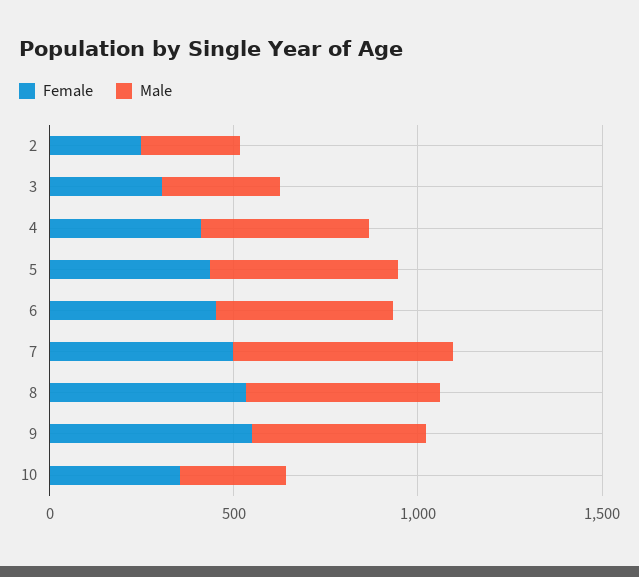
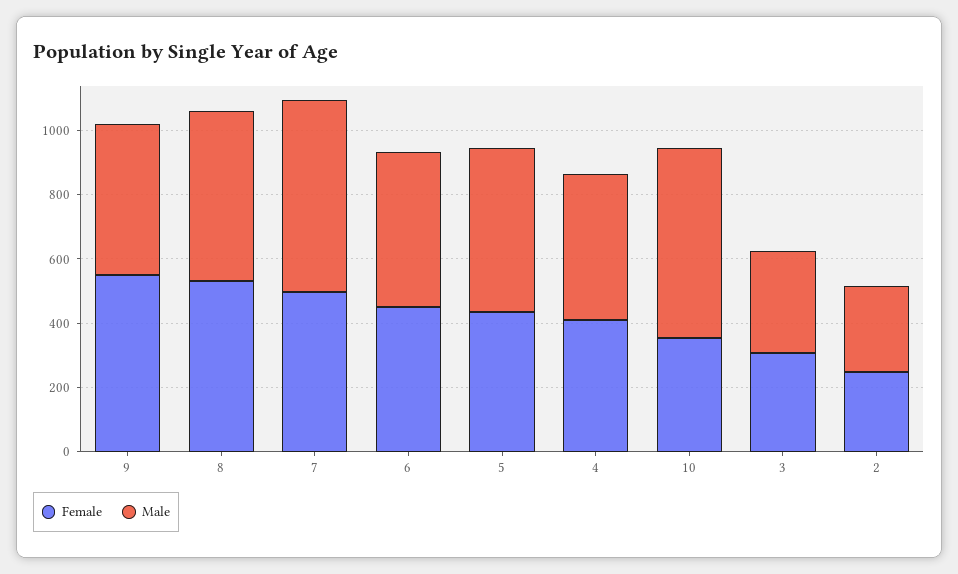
Male, 10: 300 -> 600

